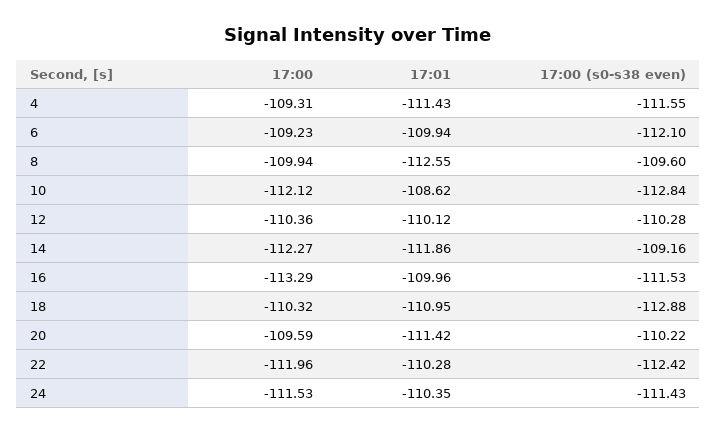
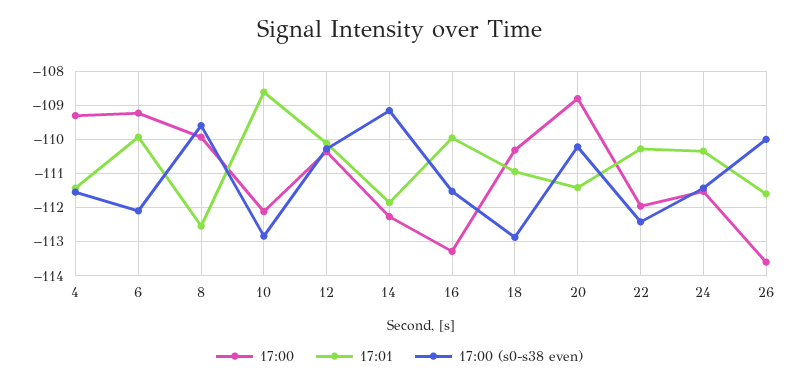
17:00, 20: -109.59 -> -108.8
17:00, 26: none -> -113.6
17:01, 26: none -> -111.6
17:00 (s0-s38 even), 26: none -> -110

